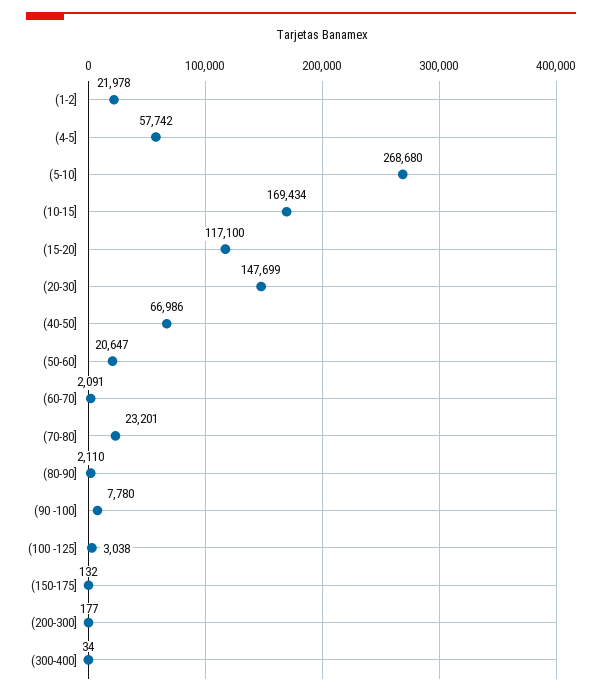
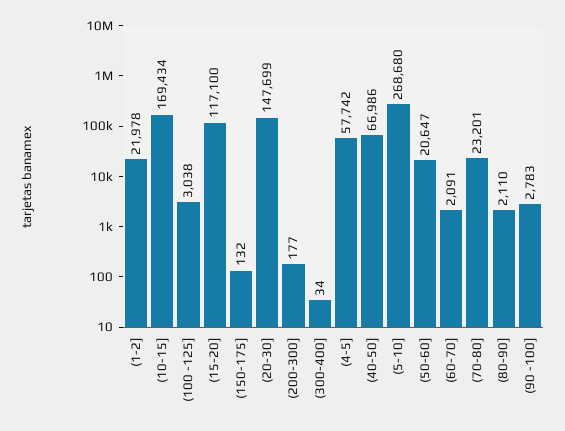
(90 -100]: 7780 -> 2783

